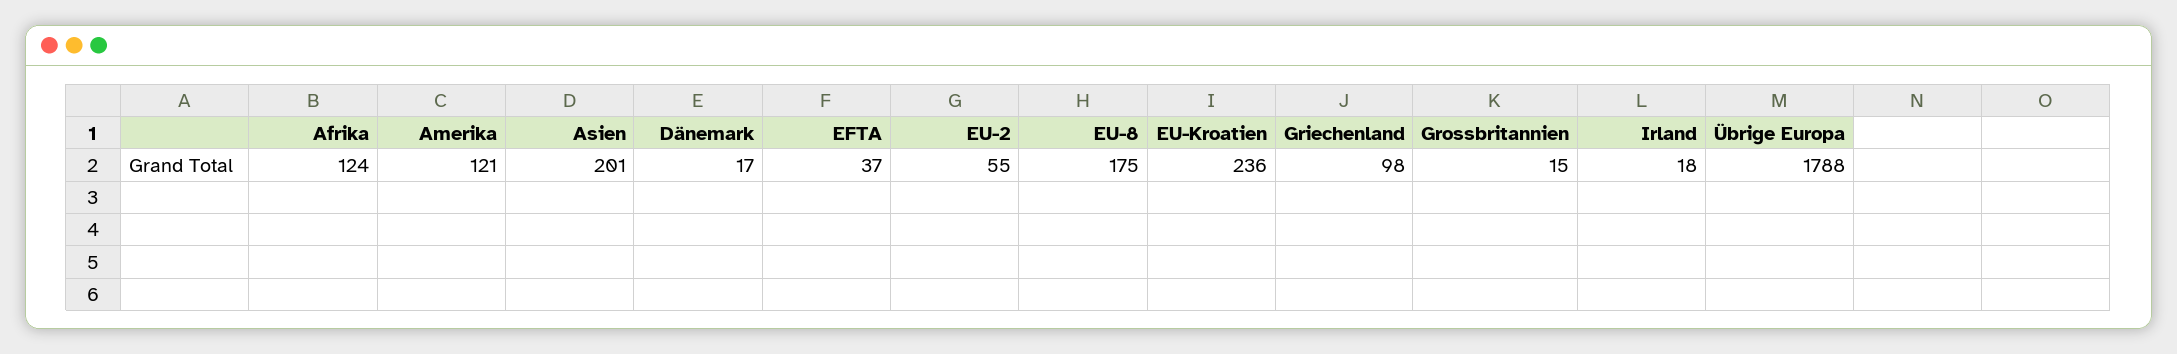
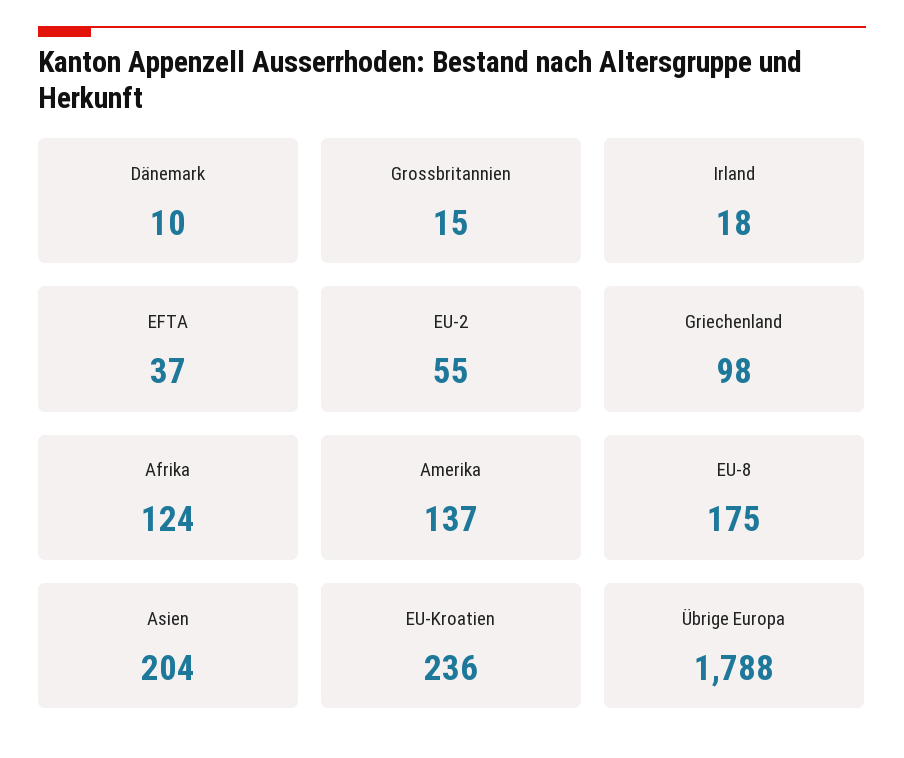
Amerika: 121 -> 137
Asien: 201 -> 204
Dänemark: 17 -> 10

